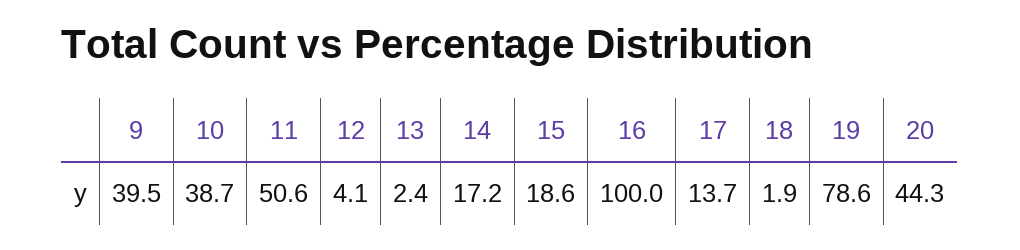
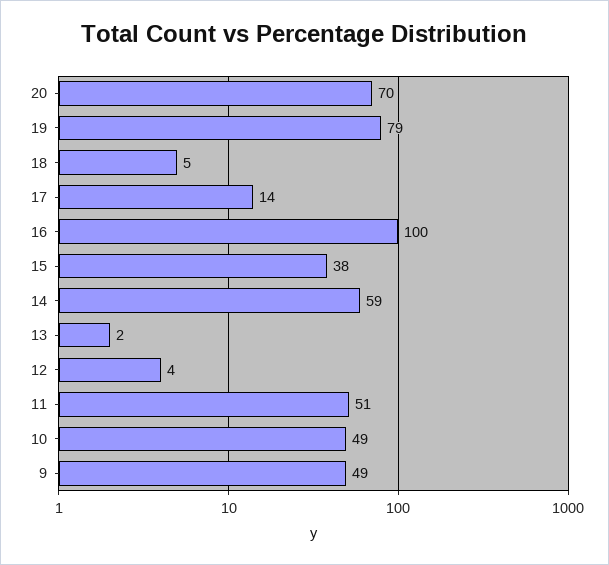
9: 39.5 -> 49
10: 38.7 -> 49
14: 17.2 -> 59
15: 18.6 -> 38
18: 1.9 -> 5
20: 44.3 -> 70

